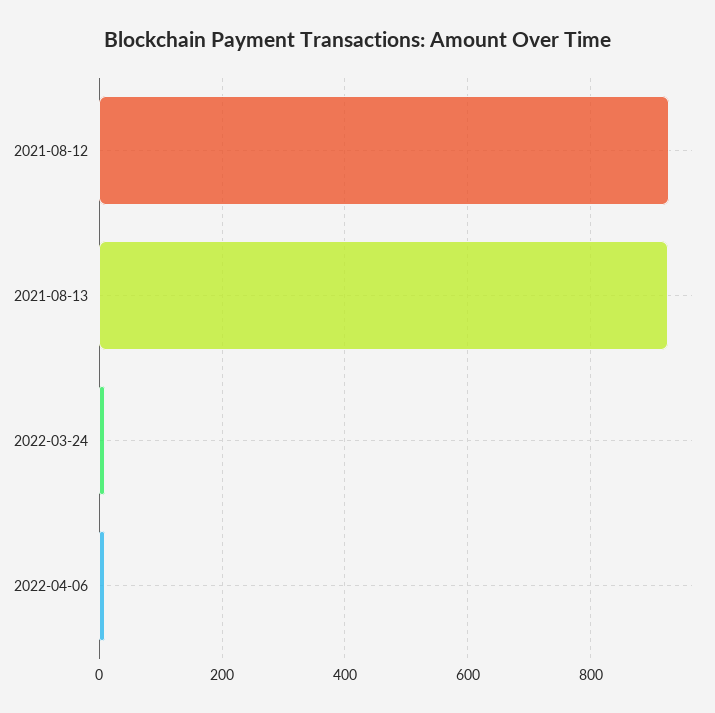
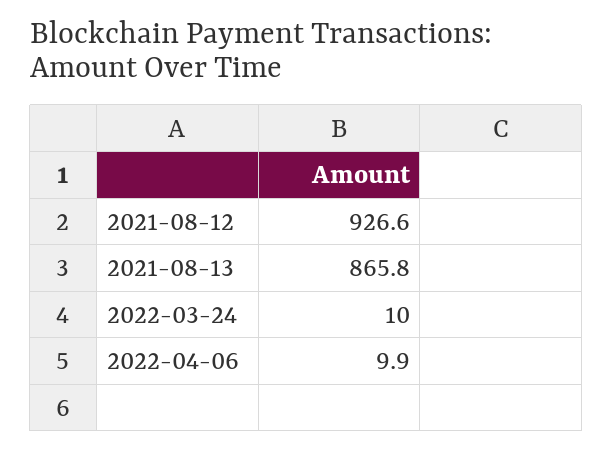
2021-08-13: 920 -> 865.8

